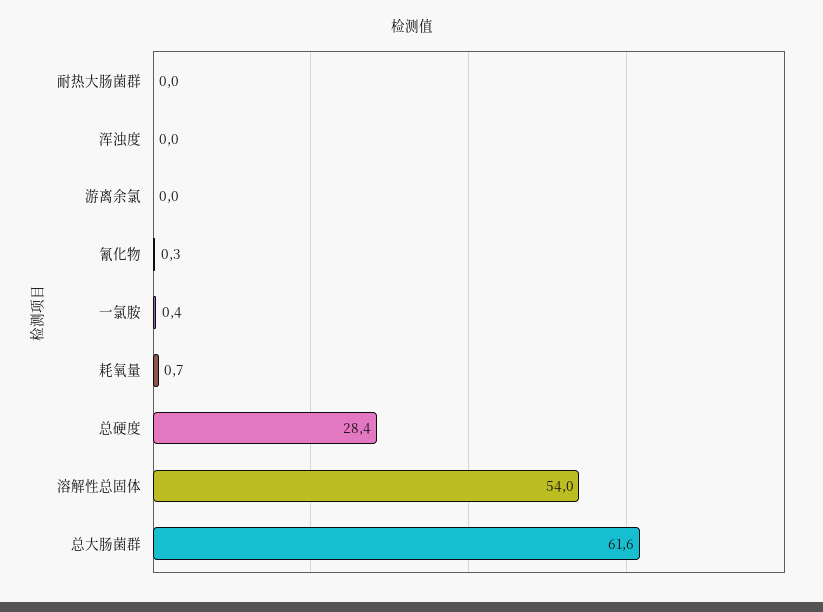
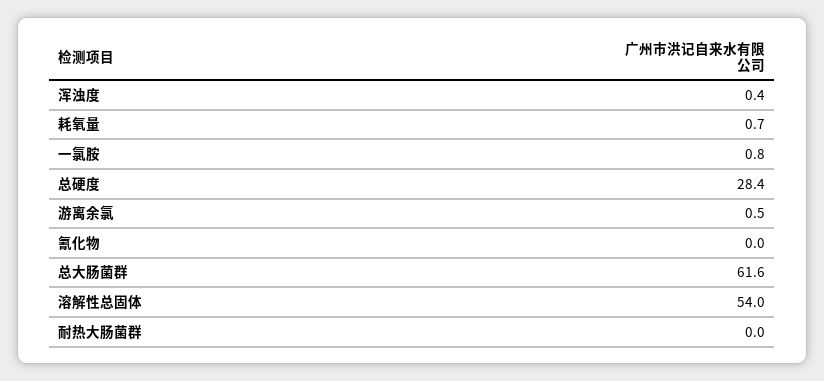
浑浊度: 0 -> 0.4
游离余氯: 0 -> 0.5
氰化物: 0.3 -> 0
一氯胺: 0.4 -> 0.8

